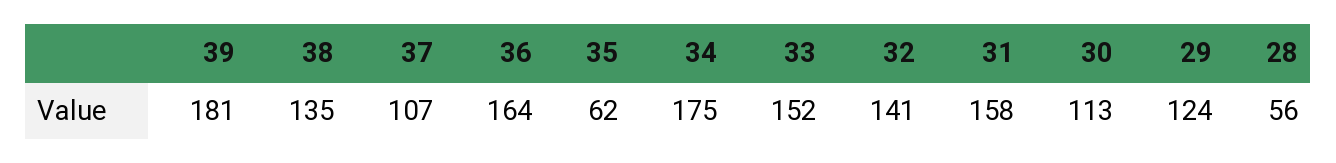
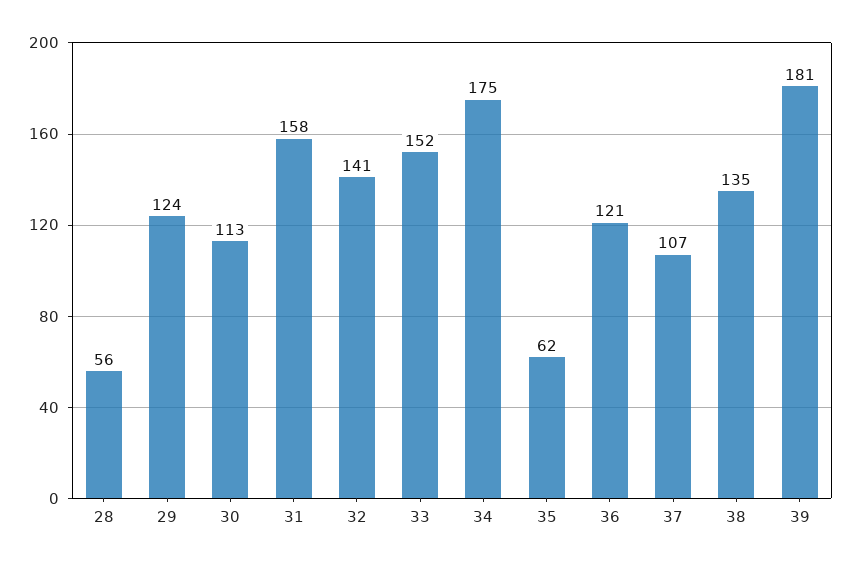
36: 164 -> 121

